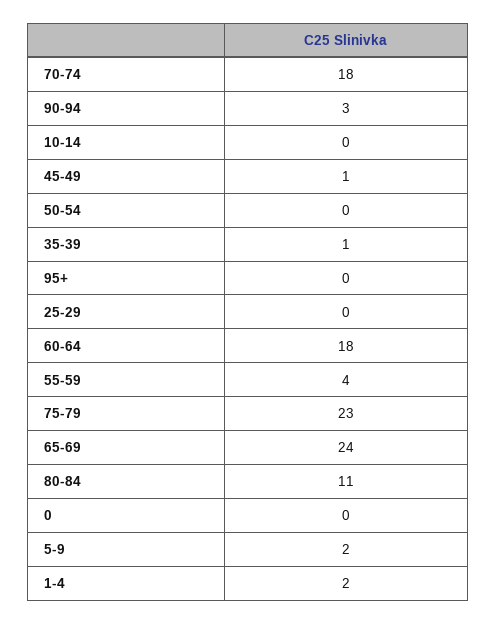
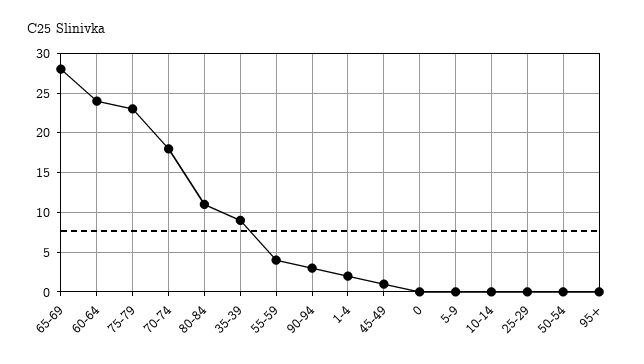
35-39: 1 -> 9
60-64: 18 -> 24
65-69: 24 -> 28
5-9: 2 -> 0

